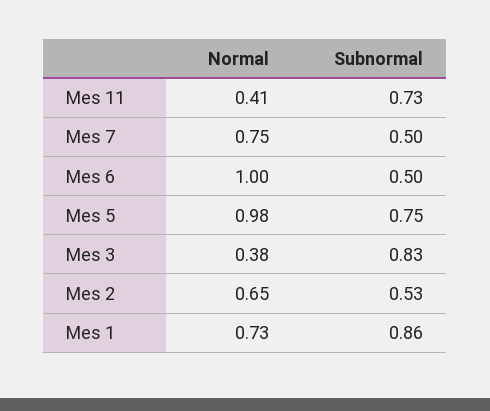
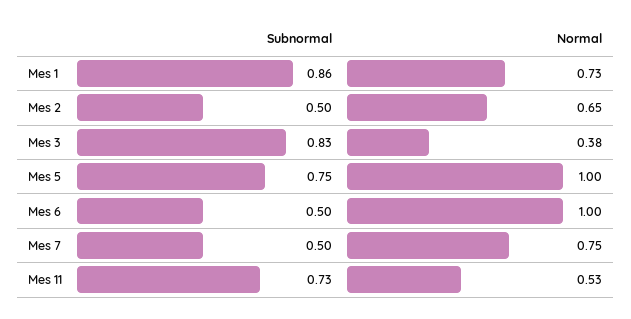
Normal, Mes 11: 0.41 -> 0.53
Normal, Mes 5: 0.98 -> 1
Subnormal, Mes 2: 0.53 -> 0.5

